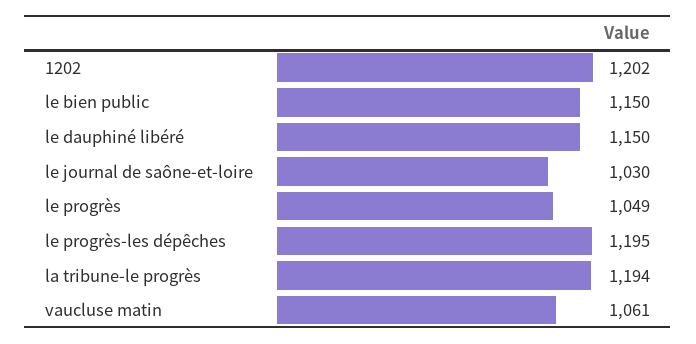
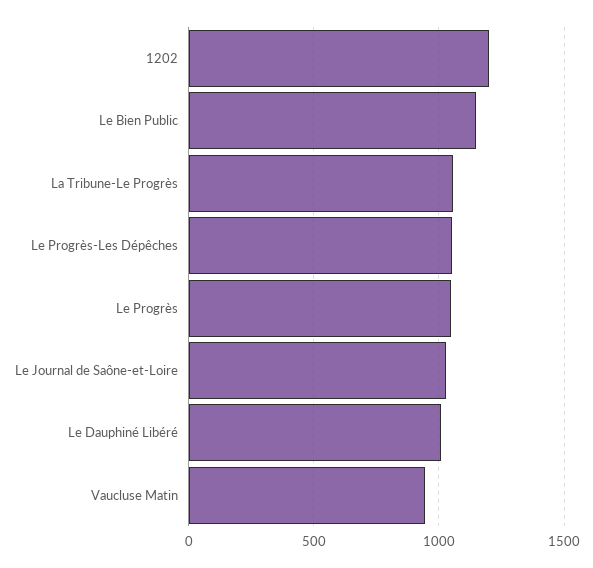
le dauphiné libéré: 1150 -> 1000
le progrès-les dépêches: 1195 -> 1050
la tribune-le progrès: 1194 -> 1050
vaucluse matin: 1061 -> 950

